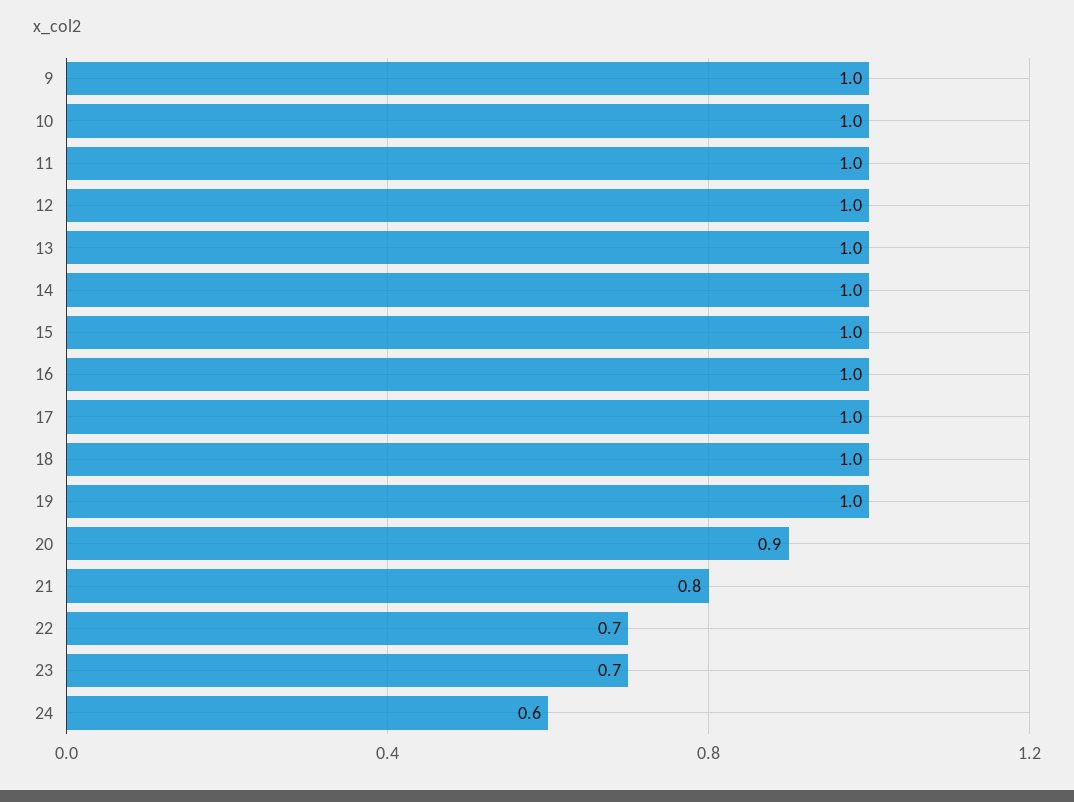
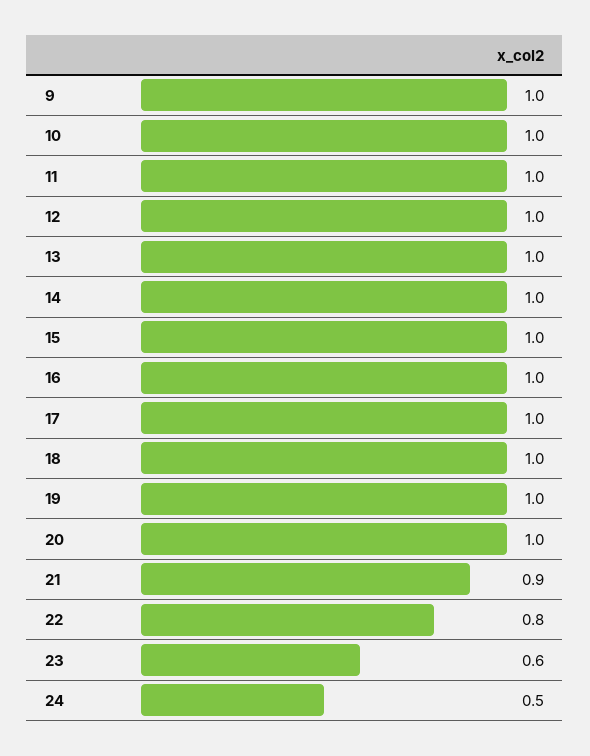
20: 0.9 -> 1
21: 0.8 -> 0.9
22: 0.7 -> 0.8
23: 0.7 -> 0.6
24: 0.6 -> 0.5

